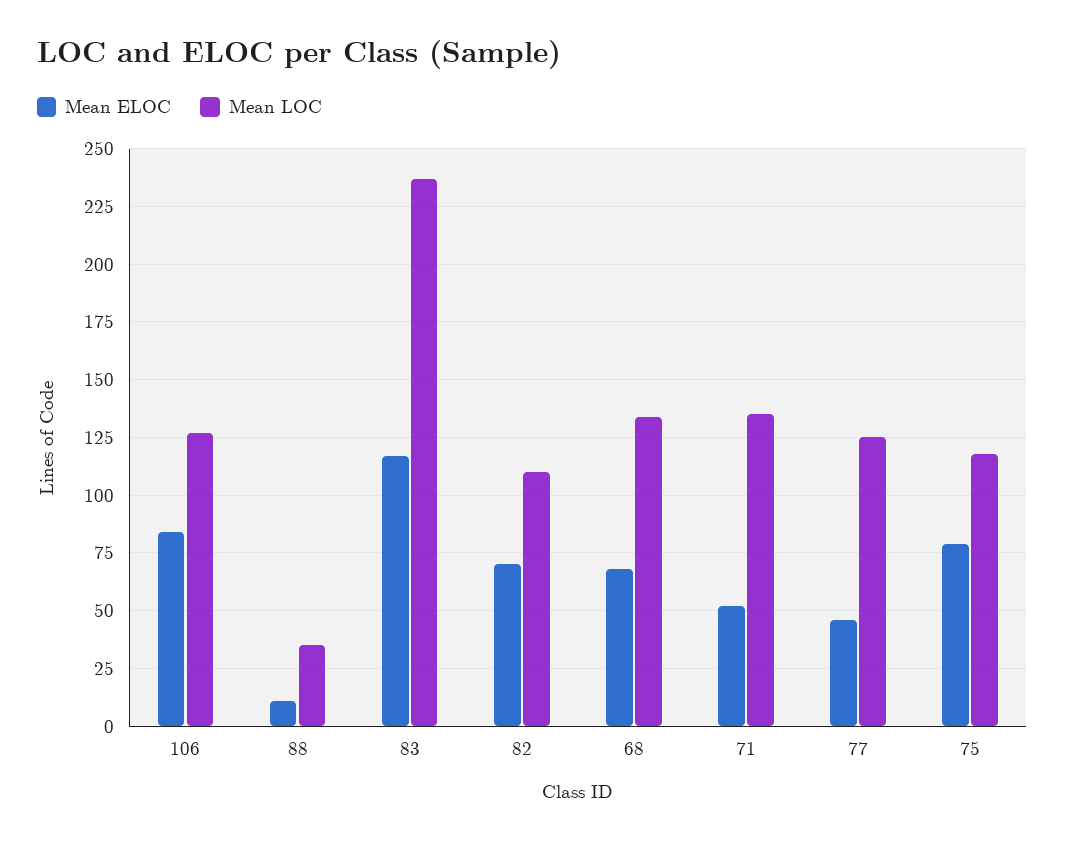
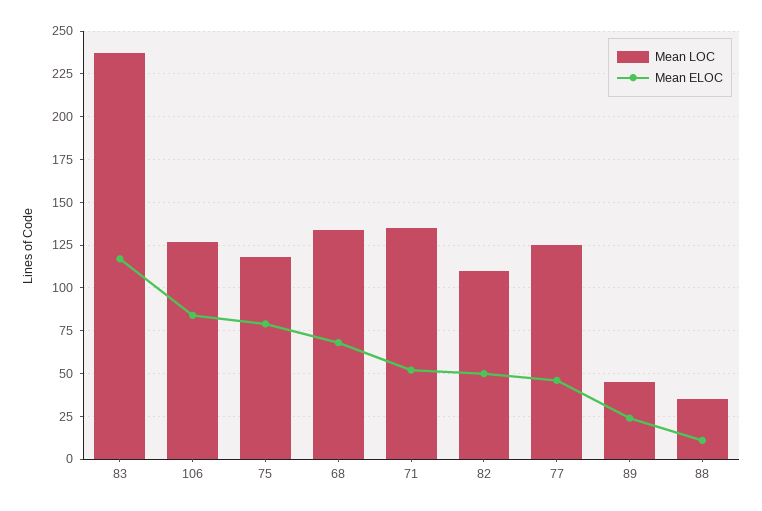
Mean ELOC, 82: 70 -> 50
Mean LOC, 89: none -> 45
Mean ELOC, 89: none -> 25

